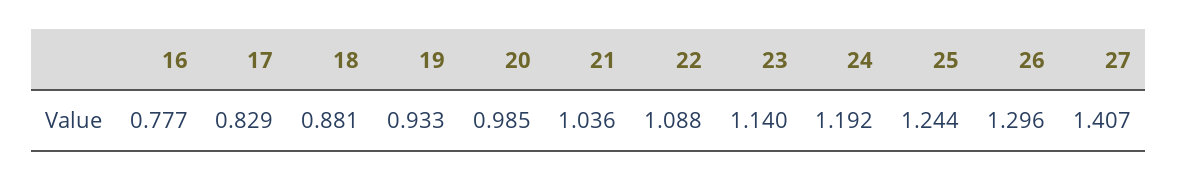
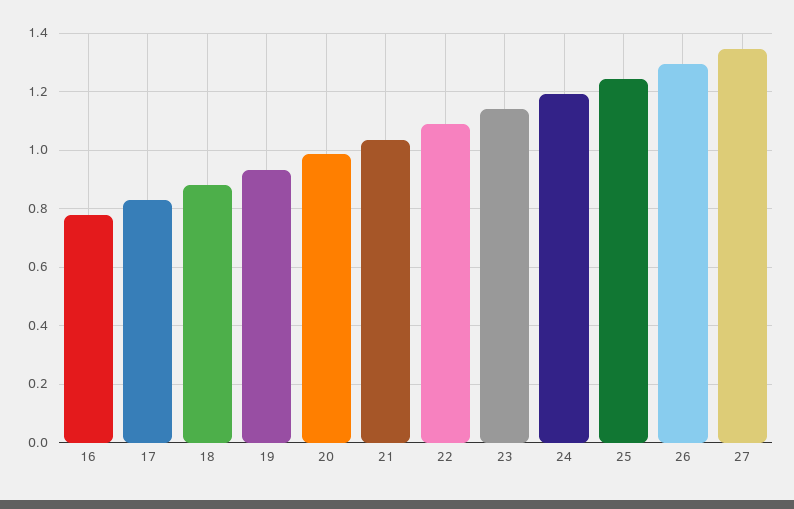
27: 1.407 -> 1.35

